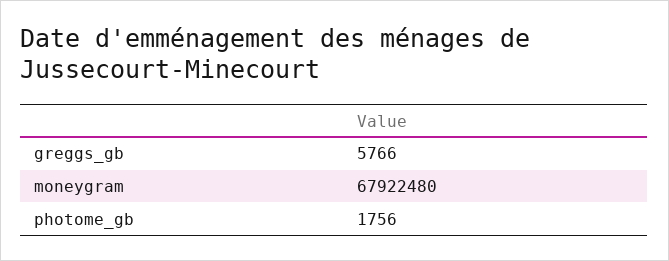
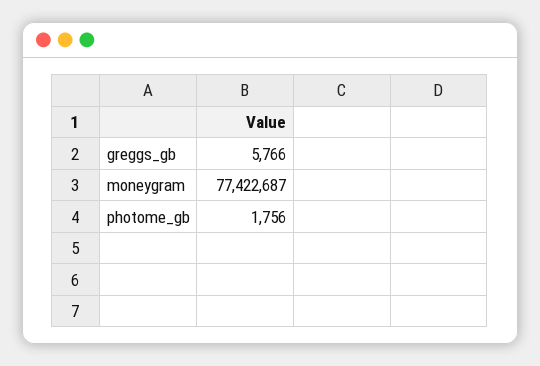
moneygram: 67922480 -> 77422687

